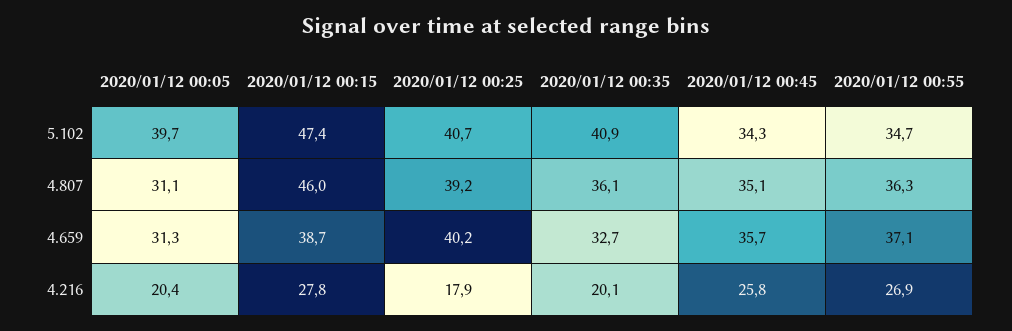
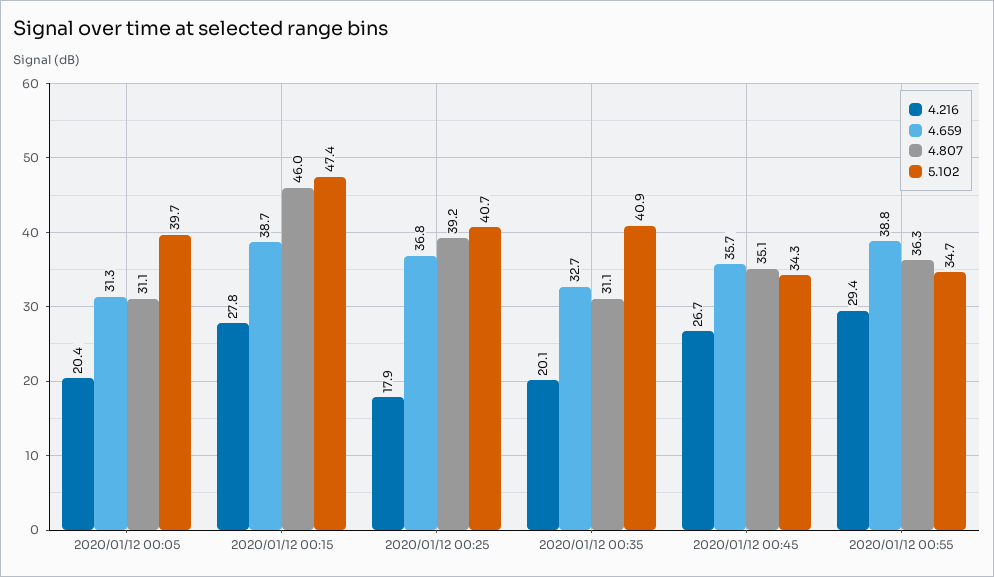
4.807, 2020/01/12 00:35: 36.1 -> 31.1
4.659, 2020/01/12 00:25: 40.2 -> 36.8
4.659, 2020/01/12 00:55: 37.1 -> 38.8
4.216, 2020/01/12 00:45: 25.8 -> 26.7
4.216, 2020/01/12 00:55: 26.9 -> 29.4

